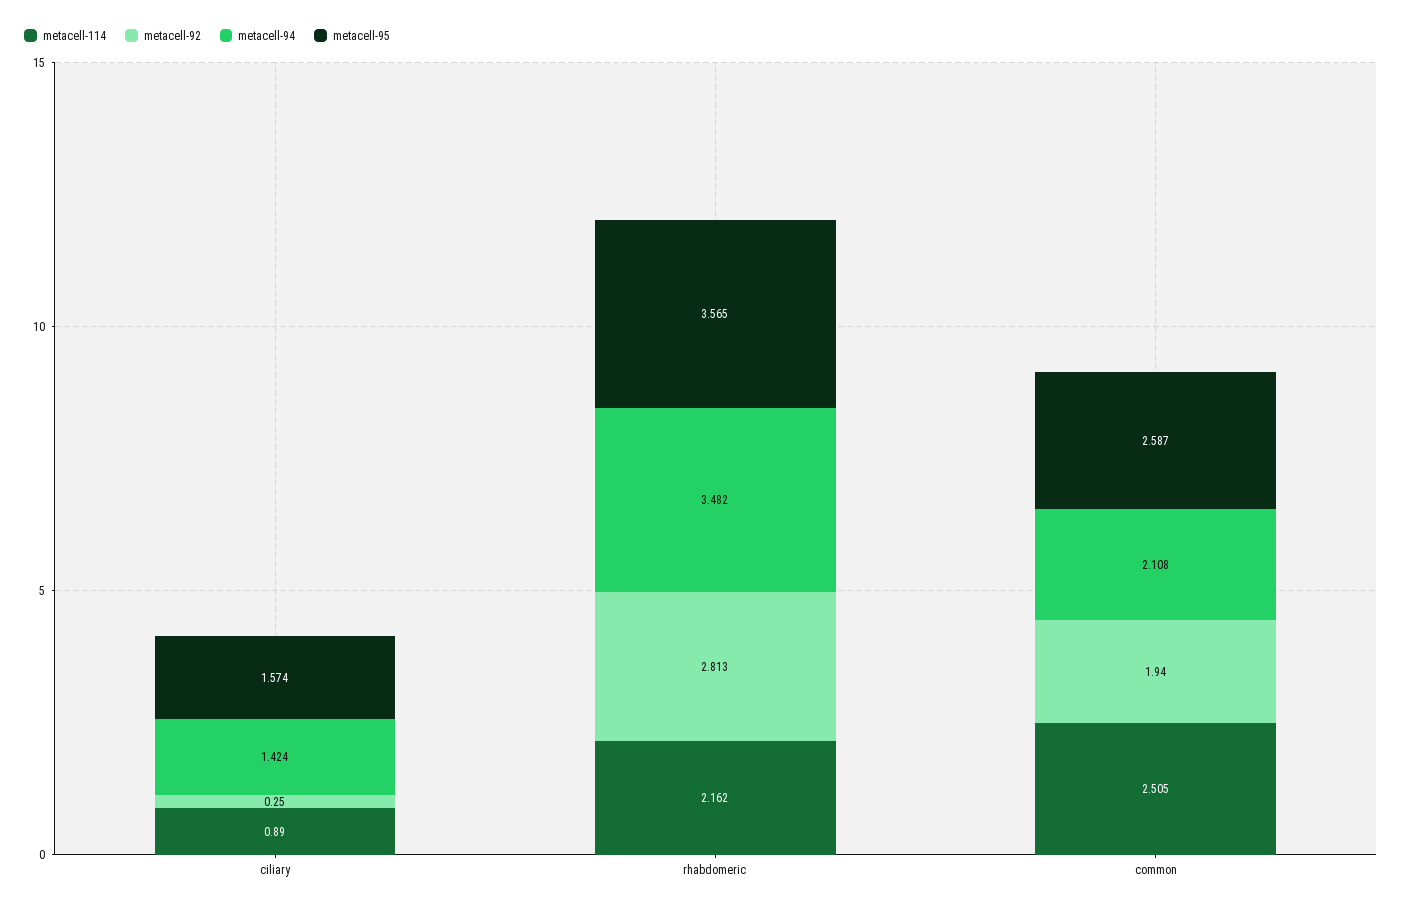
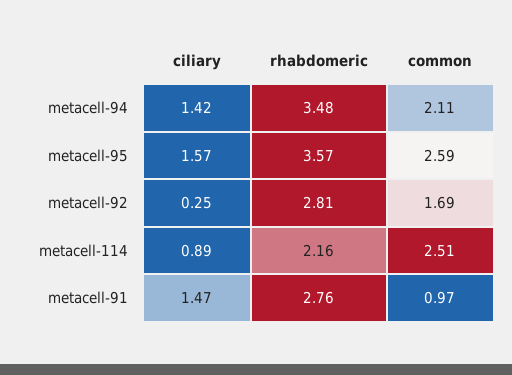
metacell-92, common: 1.94 -> 1.69
metacell-91, ciliary: none -> 1.47
metacell-91, rhabdomeric: none -> 2.76
metacell-91, common: none -> 0.97

